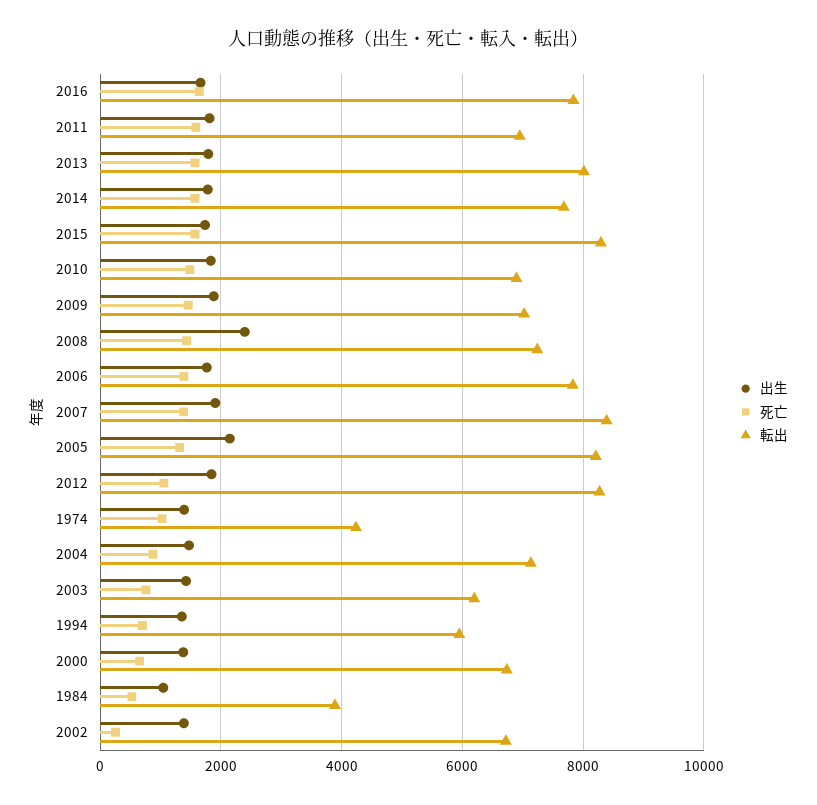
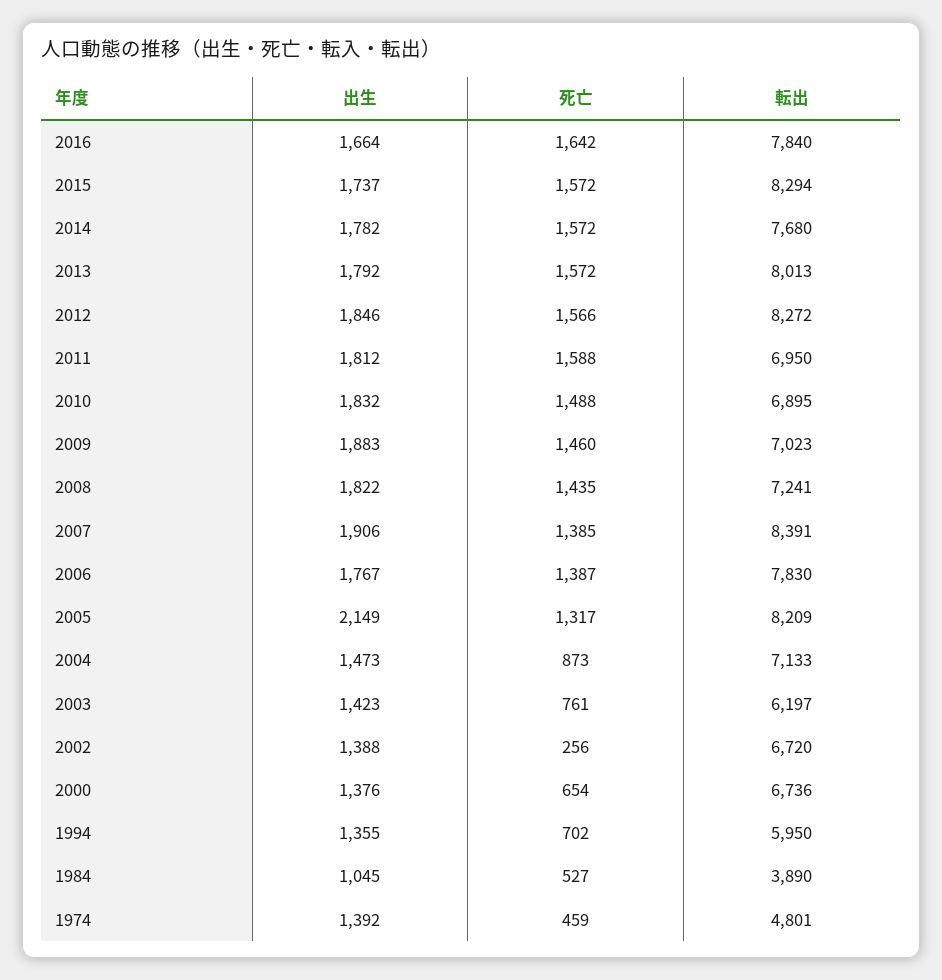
出生, 2008: 2400 -> 1822
死亡, 2012: 1000 -> 1566
死亡, 1974: 1000 -> 459
転出, 1974: 4200 -> 4801

